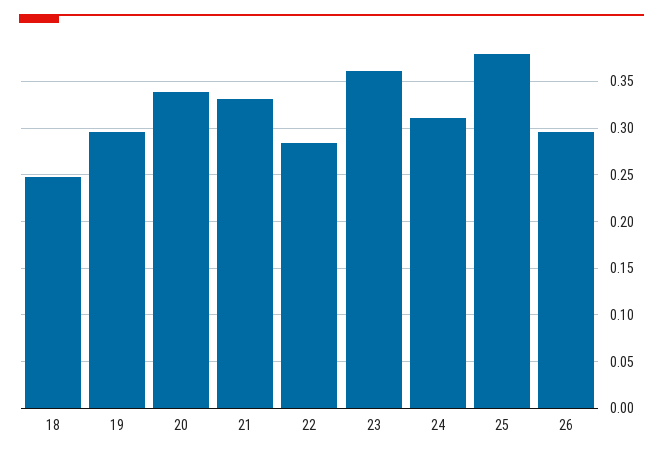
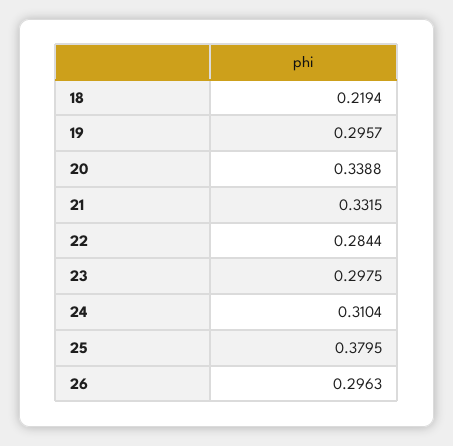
18: 0.25 -> 0.2194
23: 0.36 -> 0.2975

